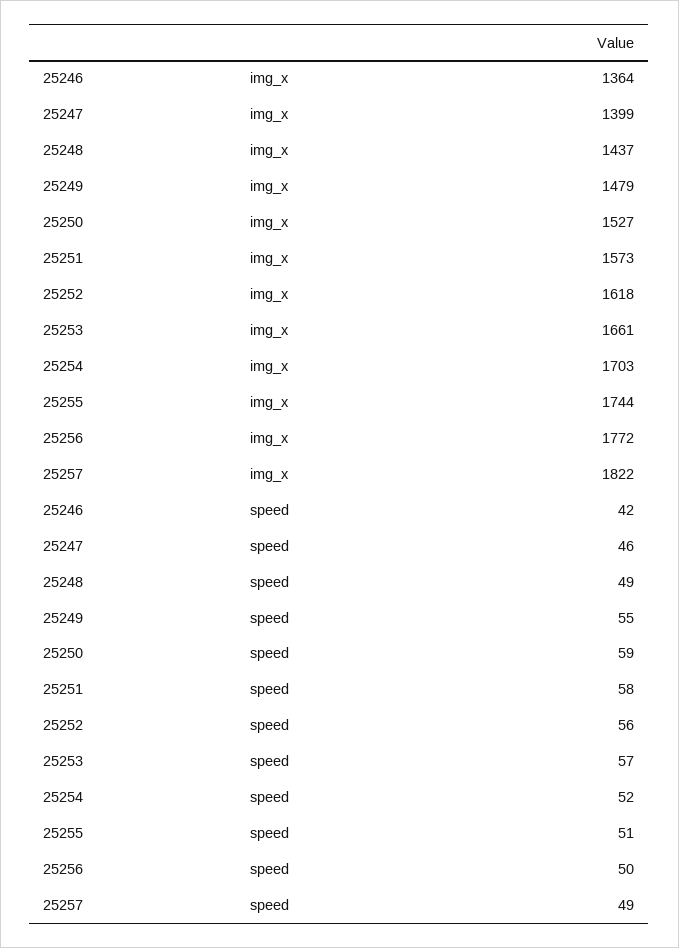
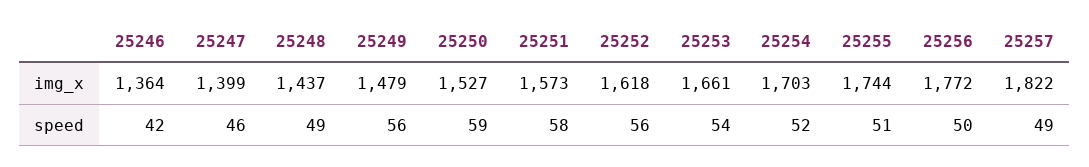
25249, speed: 55 -> 56
25253, speed: 57 -> 54

